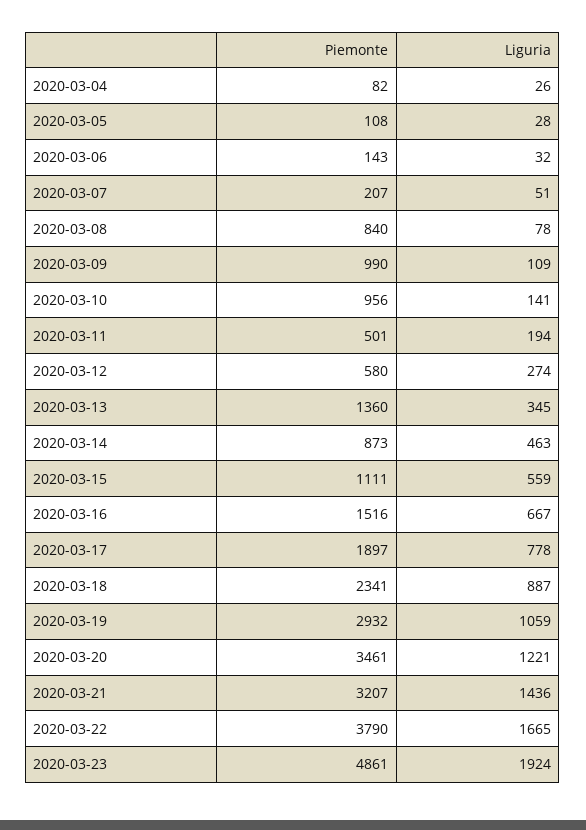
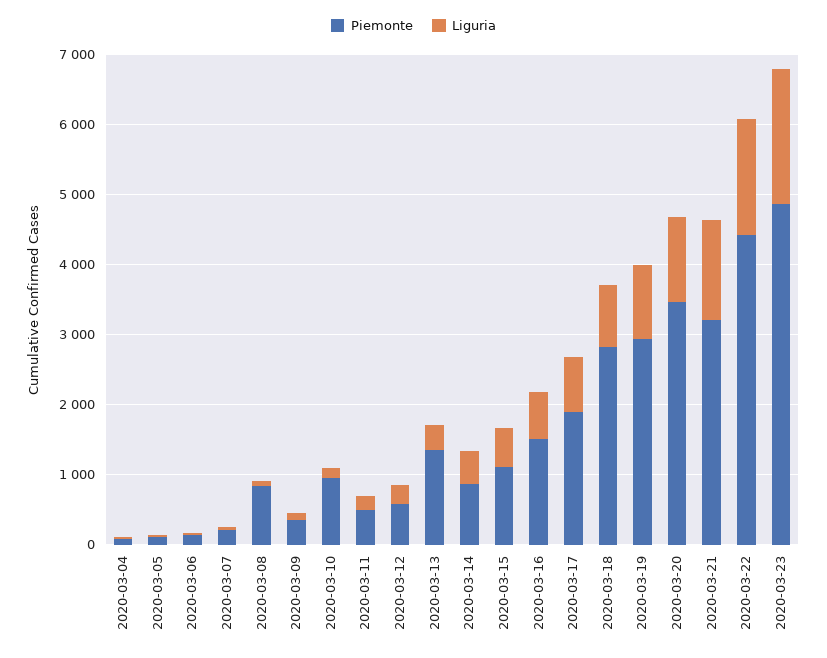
Piemonte, 2020-03-09: 990 -> 400
Piemonte, 2020-03-18: 2341 -> 2800
Piemonte, 2020-03-22: 3790 -> 4400

